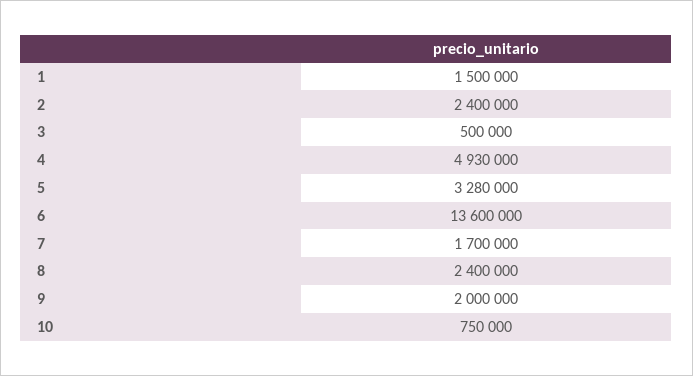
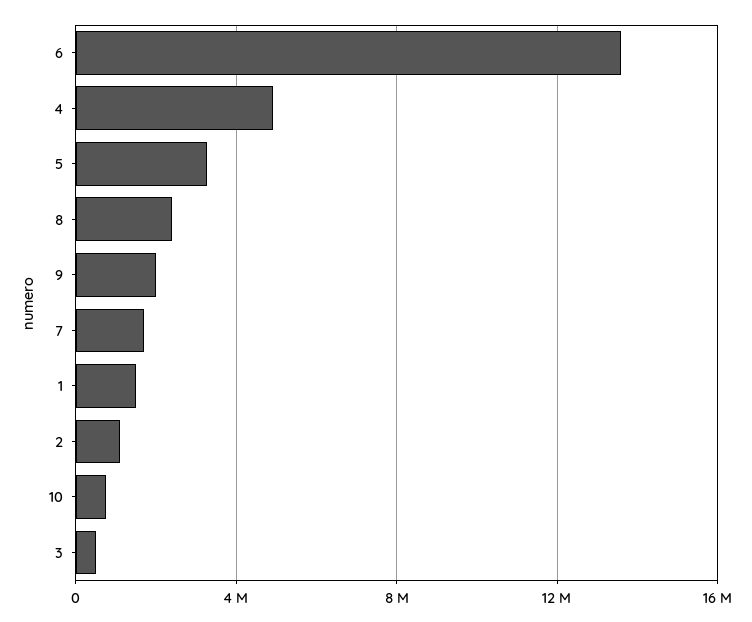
2: 2400000 -> 1000000

